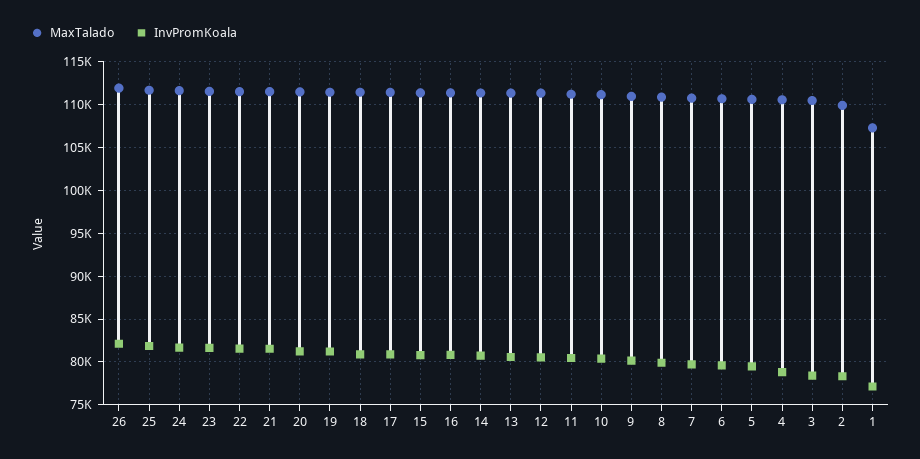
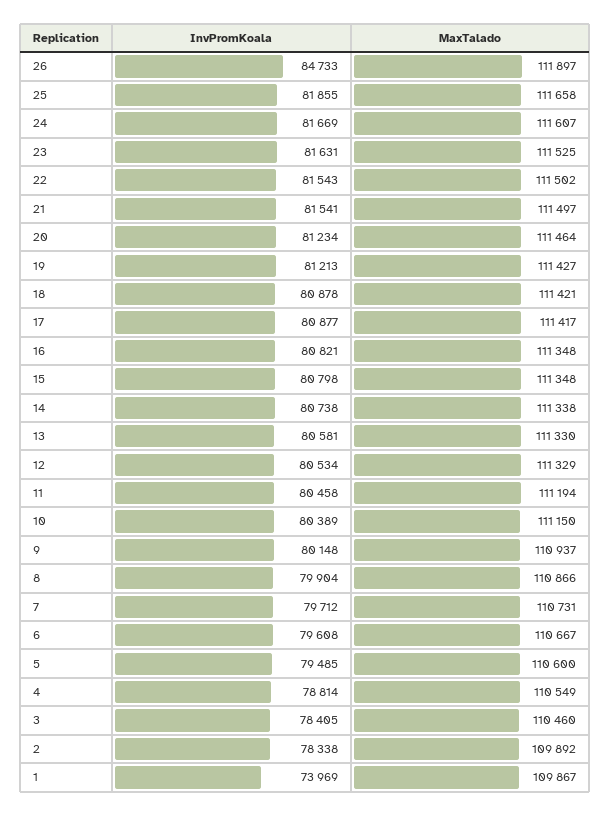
InvPromKoala, 26: 82000 -> 84733
MaxTalado, 1: 107000 -> 109867
InvPromKoala, 1: 77000 -> 73969

